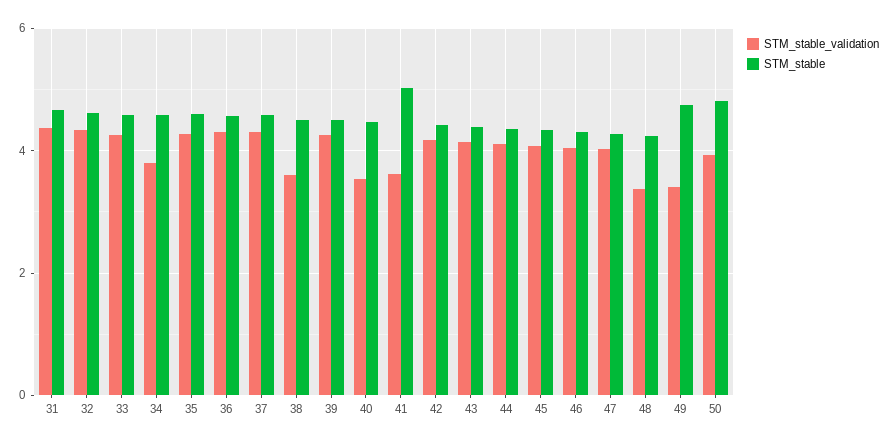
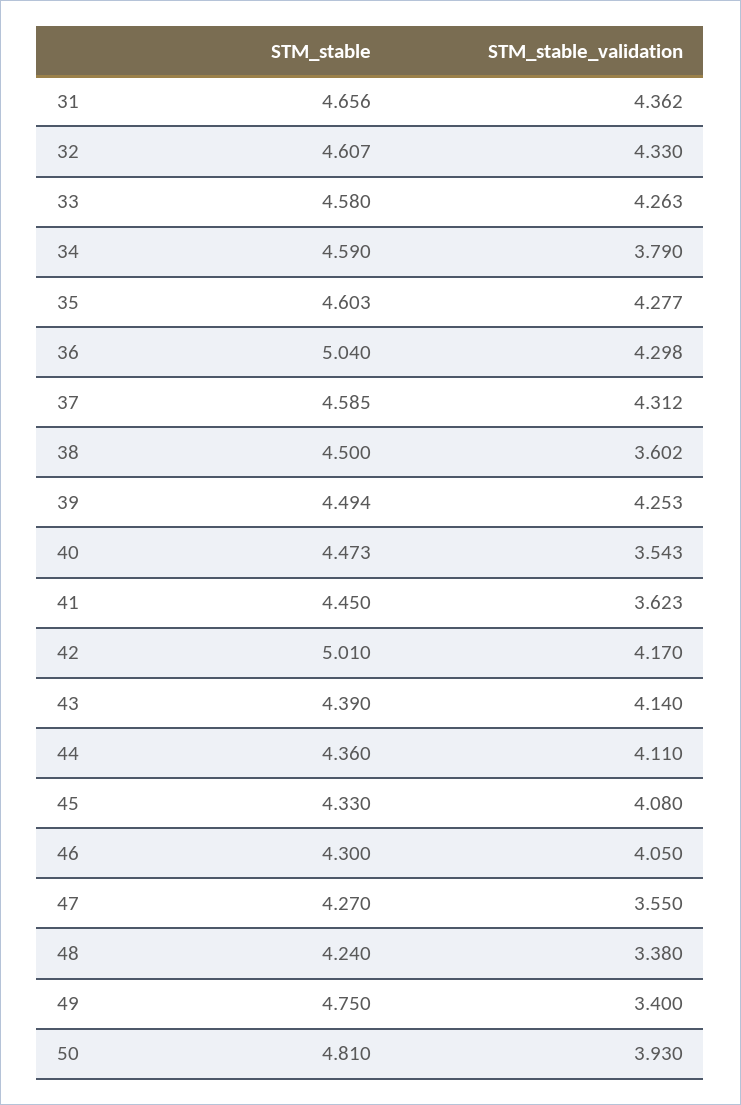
STM_stable, 36: 4.6 -> 5.04
STM_stable, 41: 5 -> 4.45
STM_stable, 42: 4.4 -> 5.01
STM_stable_validation, 47: 4 -> 3.55

